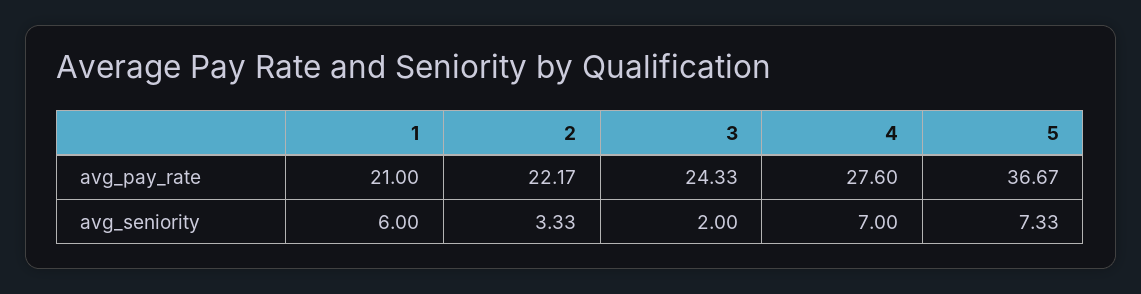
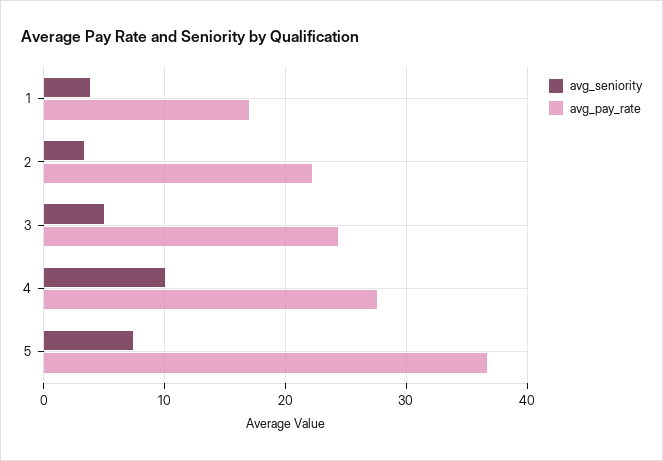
avg_pay_rate, 1: 21 -> 17
avg_seniority, 1: 6 -> 4
avg_seniority, 3: 2 -> 5
avg_seniority, 4: 7 -> 10

